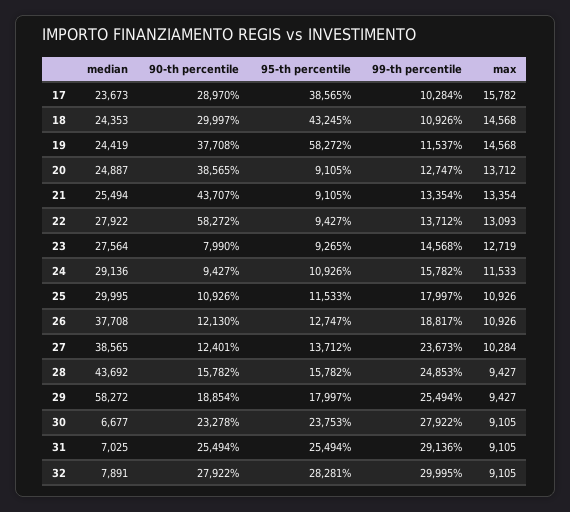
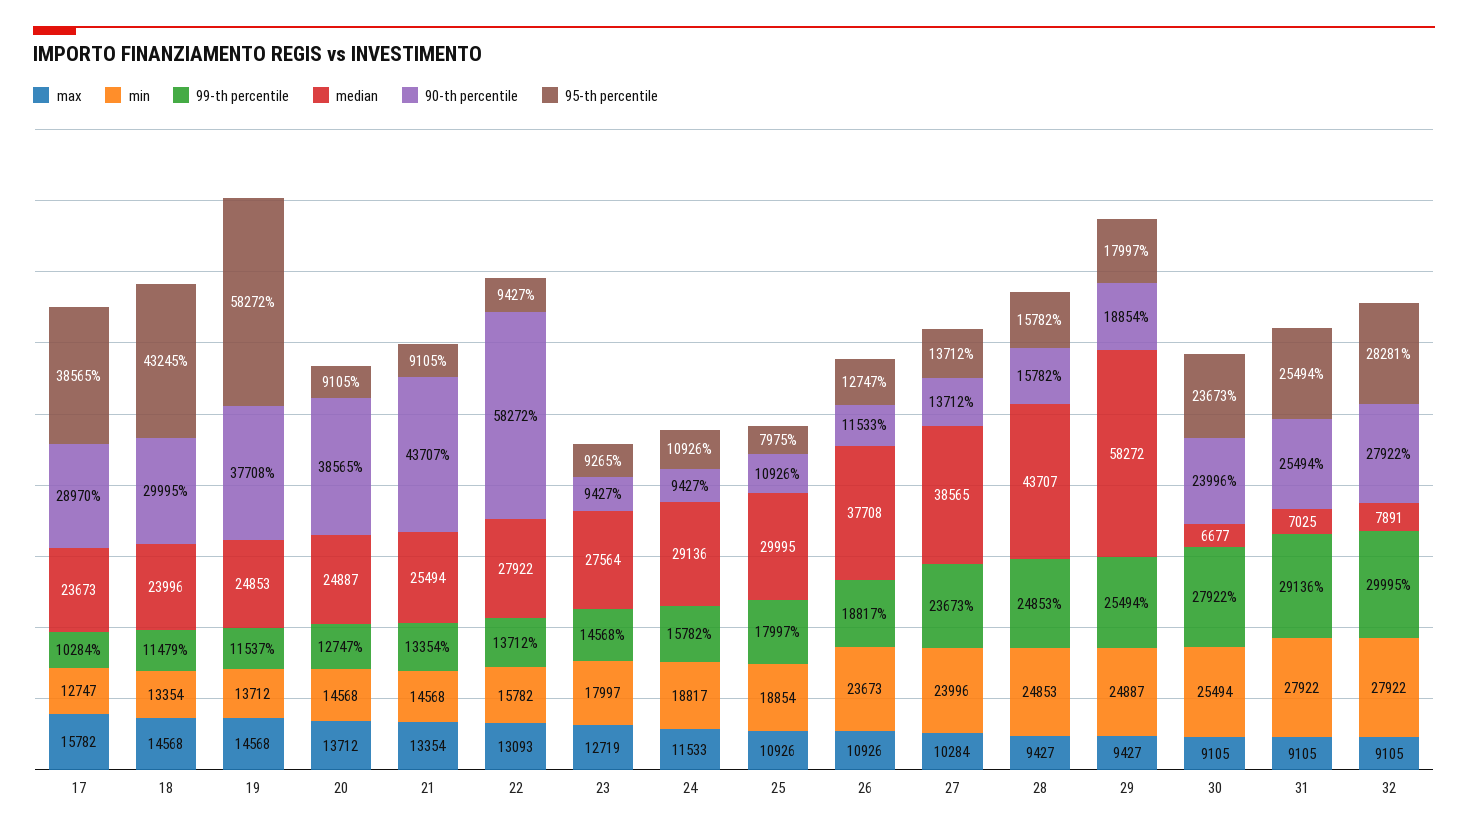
median, 18: 24353 -> 23996
90-th percentile, 18: 29997 -> 29995
99-th percentile, 18: 10926 -> 11479
median, 19: 24419 -> 24853
90-th percentile, 23: 7990 -> 9427
95-th percentile, 25: 11533 -> 7975
90-th percentile, 26: 12130 -> 11533
90-th percentile, 27: 12401 -> 13712
median, 28: 43692 -> 43707
90-th percentile, 30: 23278 -> 23996
95-th percentile, 30: 23753 -> 23673
min, 17: none -> 12747
min, 18: none -> 13354
min, 19: none -> 13712
min, 20: none -> 14568
min, 21: none -> 14568
min, 22: none -> 15782
min, 23: none -> 17997
min, 24: none -> 18817
min, 25: none -> 18854
min, 26: none -> 23673
min, 27: none -> 23996
min, 28: none -> 24853
min, 29: none -> 24887
min, 30: none -> 25494
min, 31: none -> 27922
min, 32: none -> 27922

